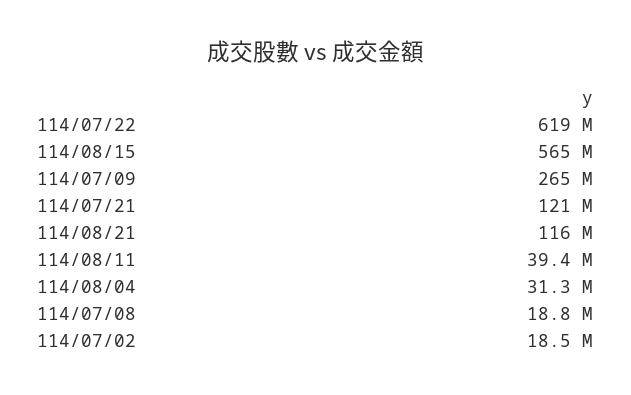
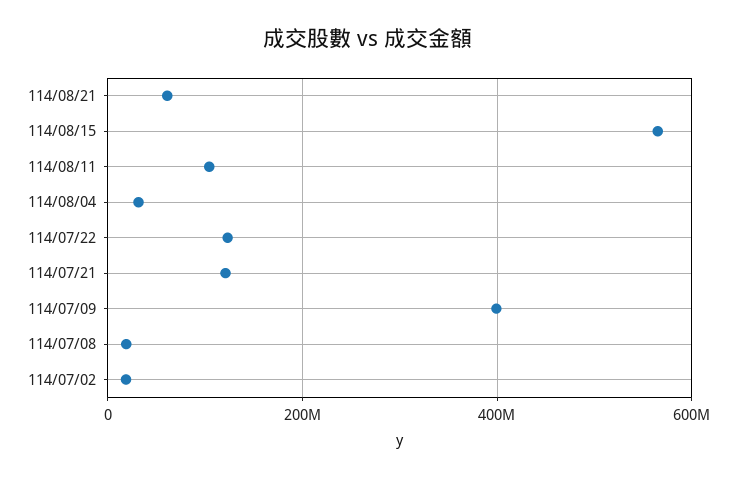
114/07/22: 619000000 -> 120000000
114/07/09: 265000000 -> 400000000
114/08/21: 116000000 -> 60000000
114/08/11: 39400000 -> 100000000

